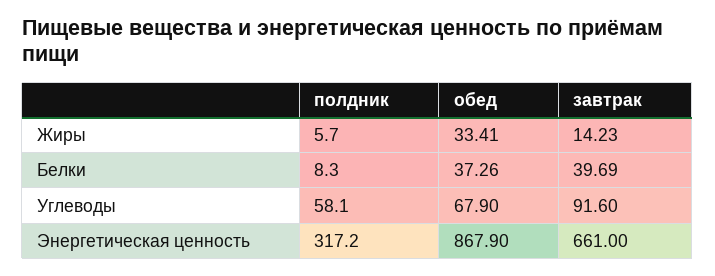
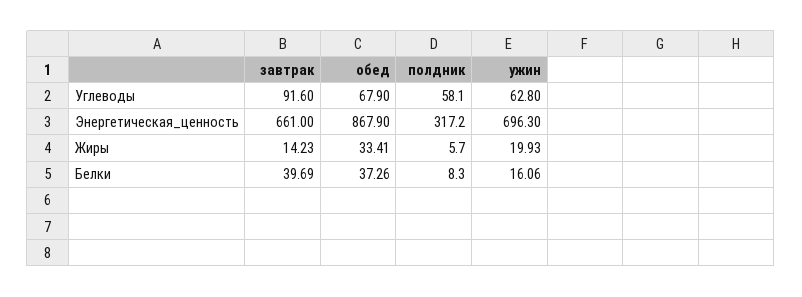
ужин, Углеводы: none -> 62.8
ужин, Энергетическая ценность: none -> 696.3
ужин, Жиры: none -> 19.93
ужин, Белки: none -> 16.06

